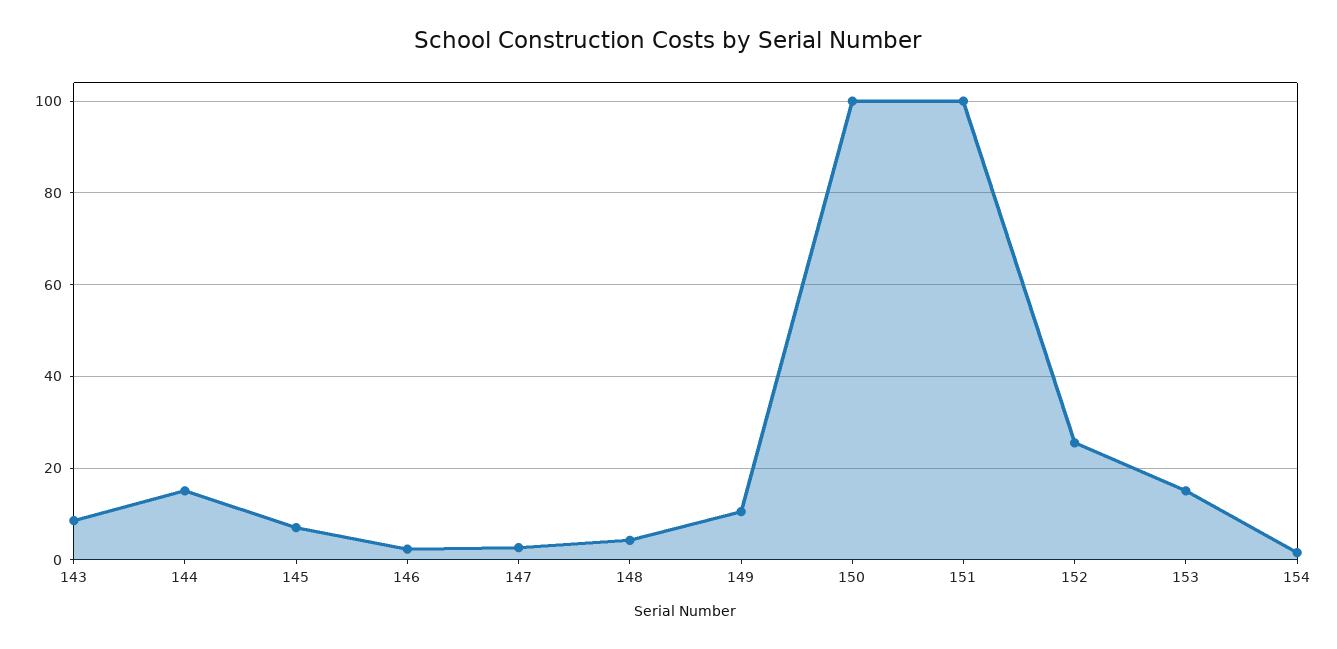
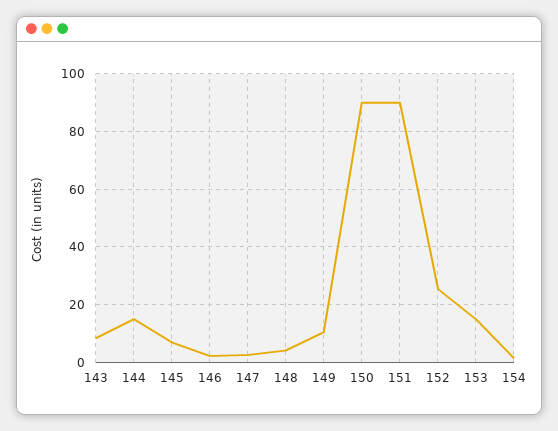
150: 100 -> 90
151: 100 -> 90

